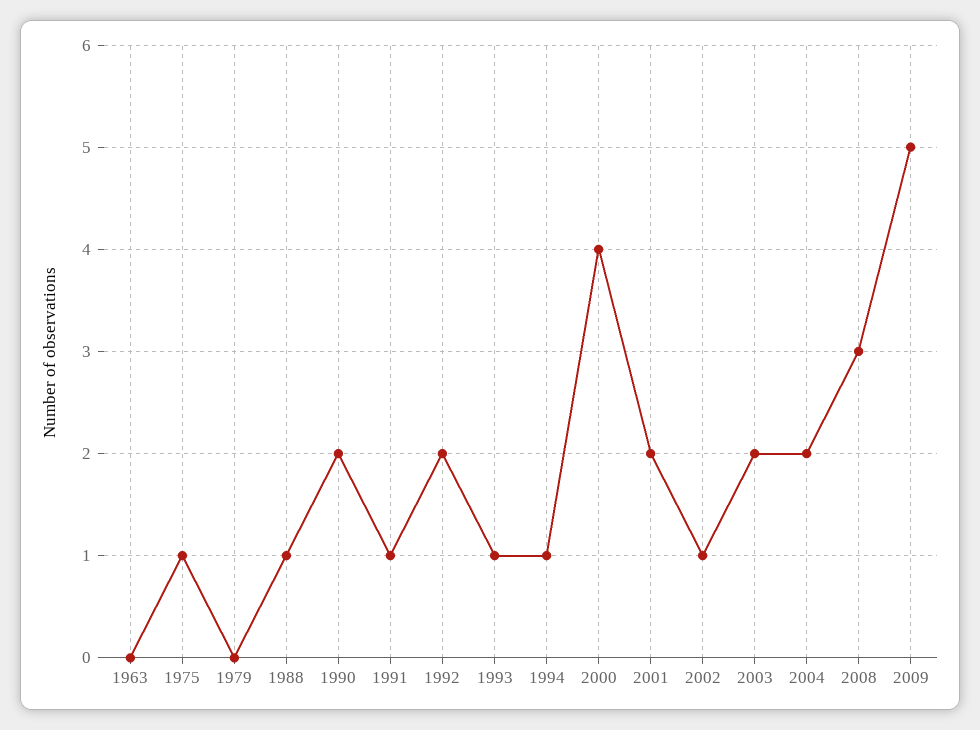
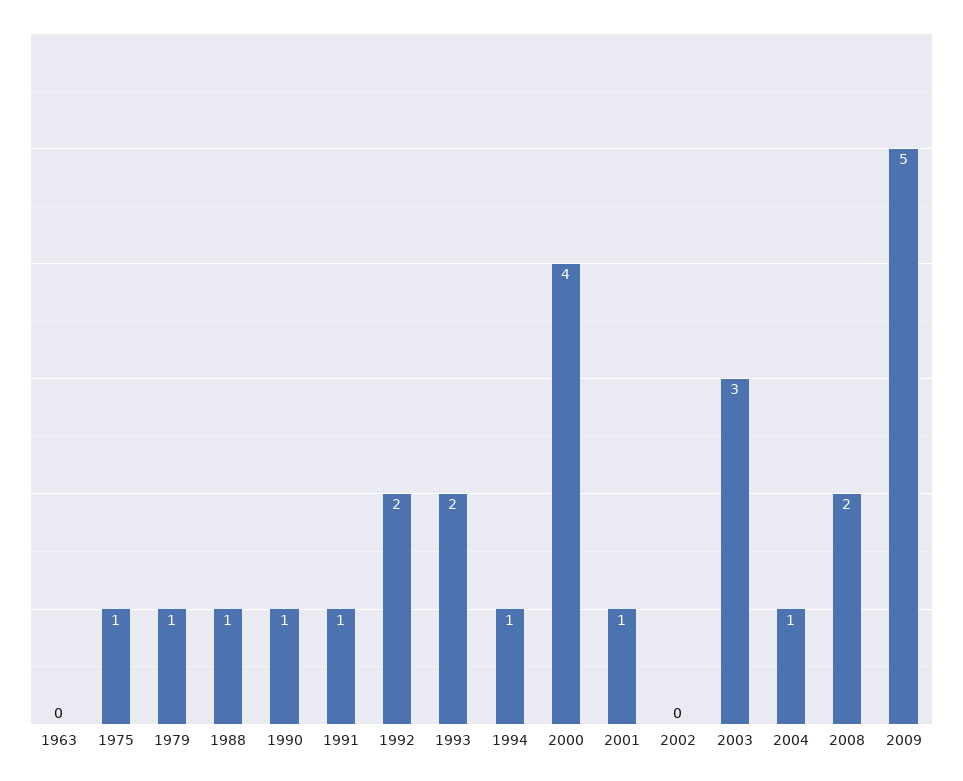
1979: 0 -> 1
1990: 2 -> 1
1993: 1 -> 2
2001: 2 -> 1
2002: 1 -> 0
2003: 2 -> 3
2004: 2 -> 1
2008: 3 -> 2

